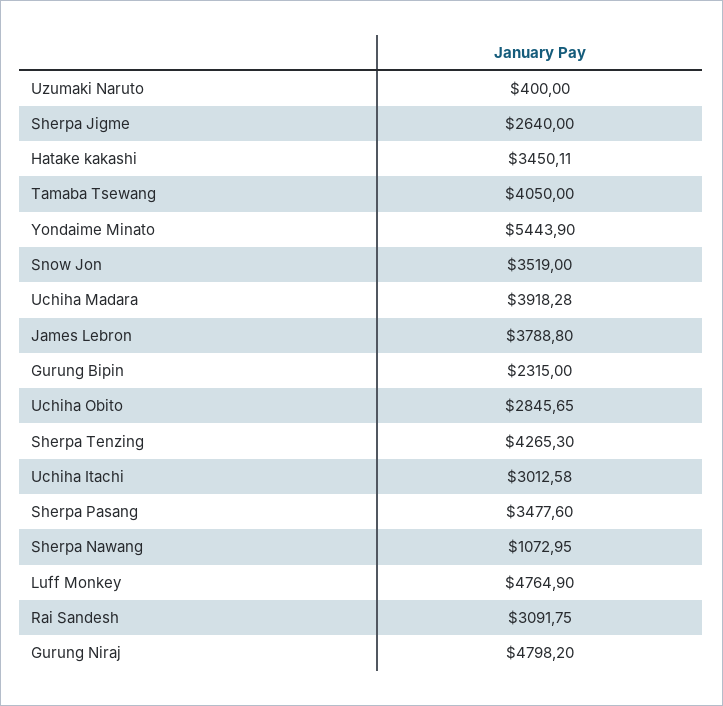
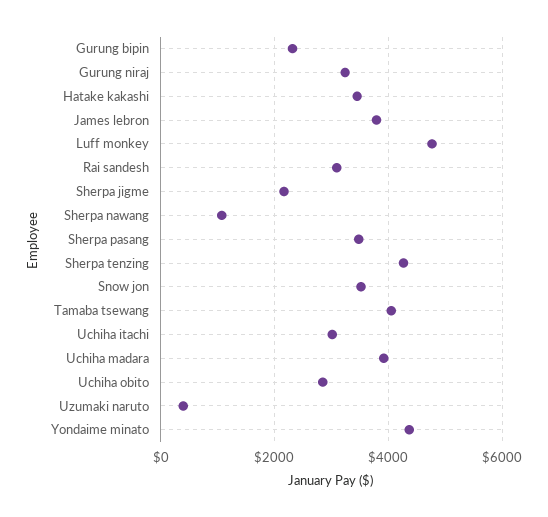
Sherpa Jigme: 2640 -> 2200
Yondaime Minato: 5443.9 -> 4400
Gurung Niraj: 4798.2 -> 3200

